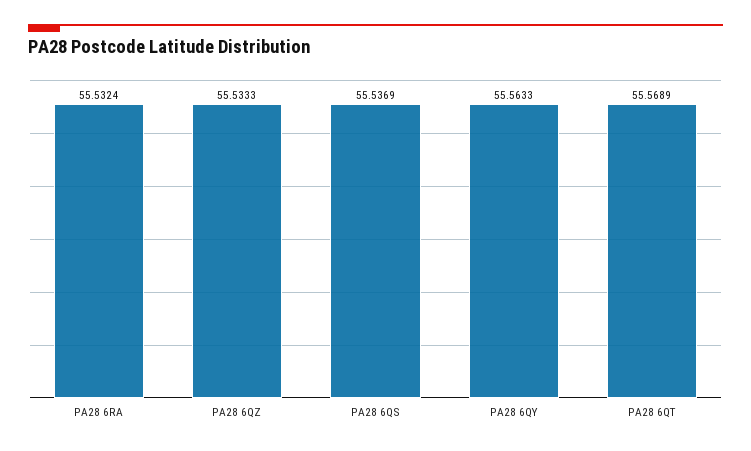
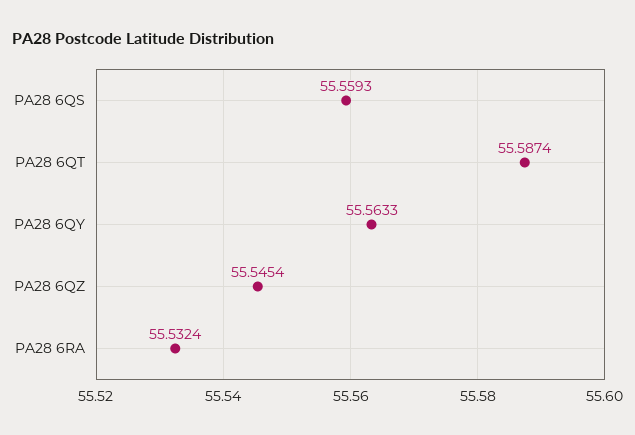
PA28 6QZ: 55.5333 -> 55.5454
PA28 6QS: 55.5369 -> 55.5593
PA28 6QT: 55.5689 -> 55.5874

